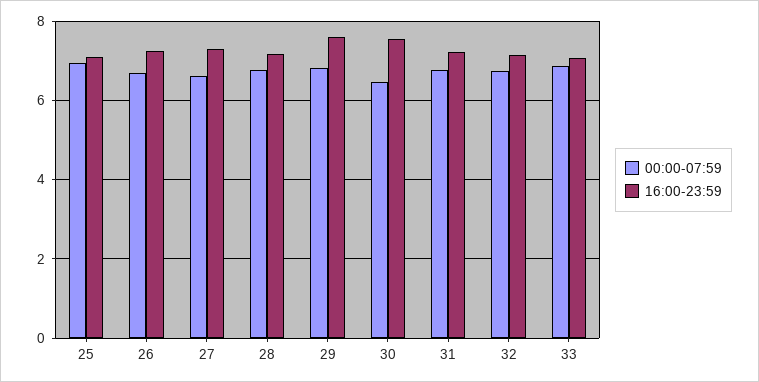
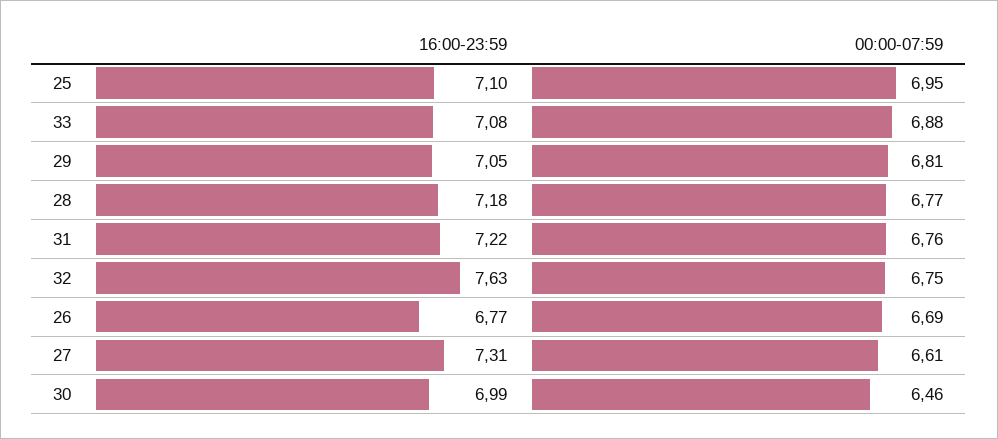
16:00-23:59, 26: 7.2 -> 6.77
16:00-23:59, 29: 7.6 -> 7.05
16:00-23:59, 30: 7.6 -> 6.99
16:00-23:59, 32: 7.2 -> 7.63

